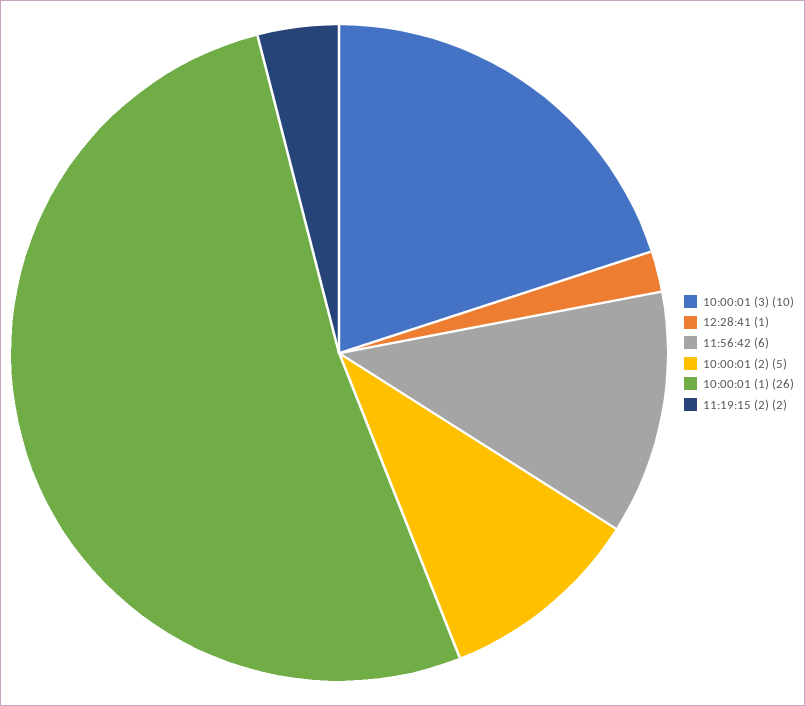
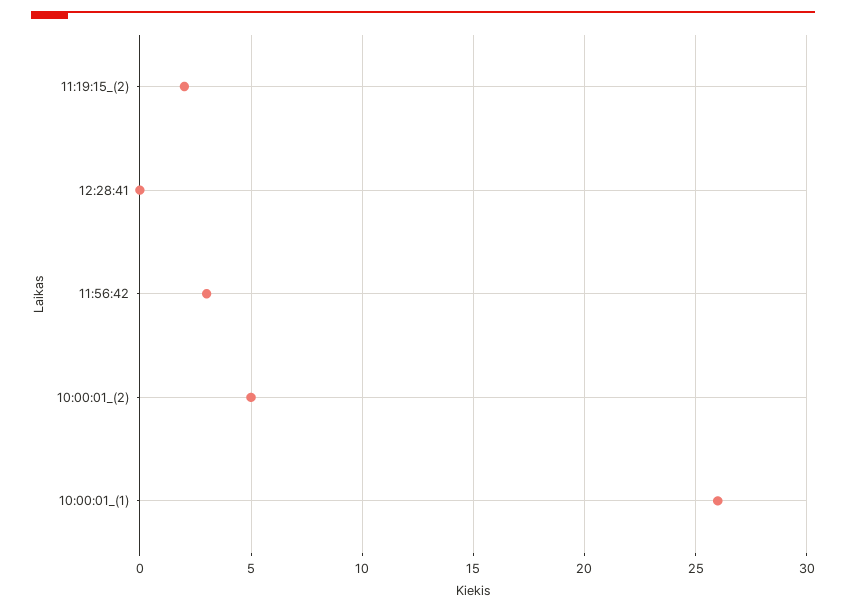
10:00:01 (3): 10 -> none
12:28:41: 1 -> 0
11:56:42: 6 -> 3

